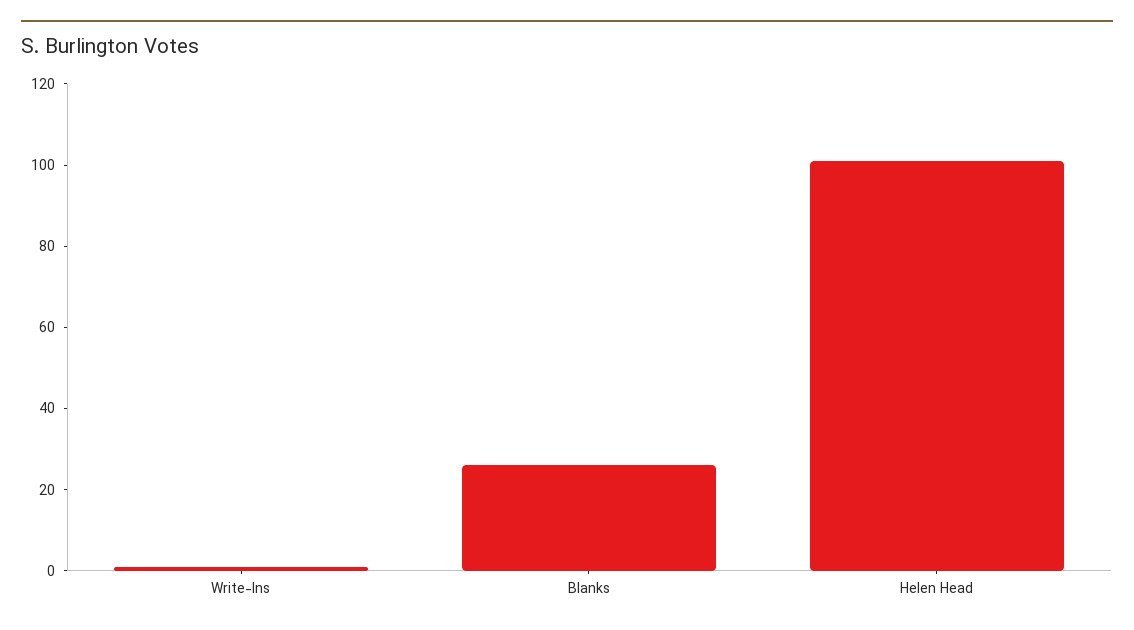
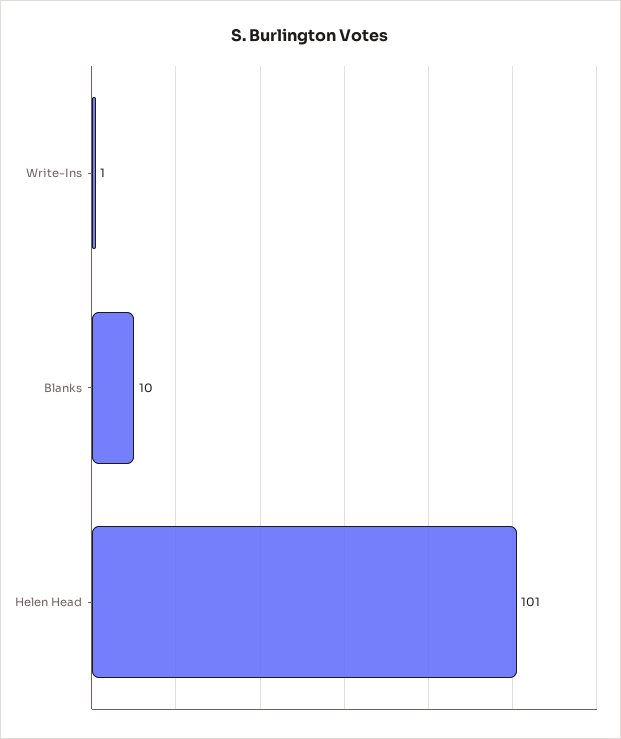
Blanks: 25 -> 10

